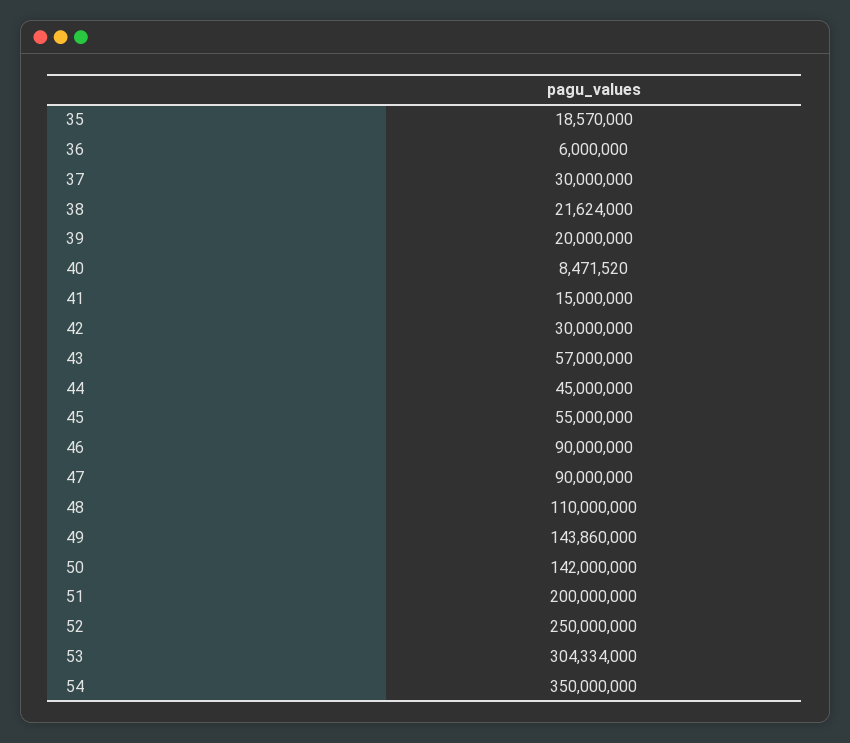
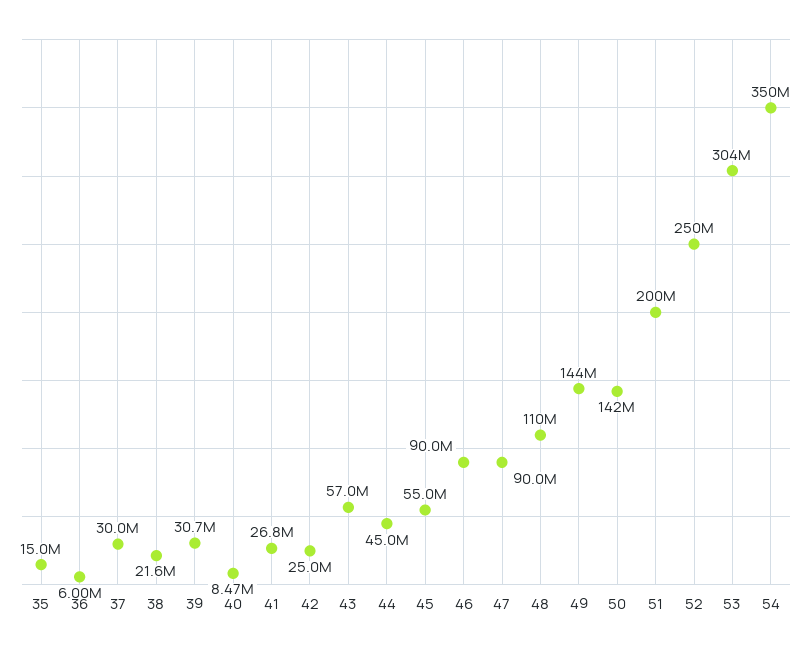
35: 18570000 -> 15000000
39: 20000000 -> 30700000
41: 15000000 -> 26800000
42: 30000000 -> 25000000

